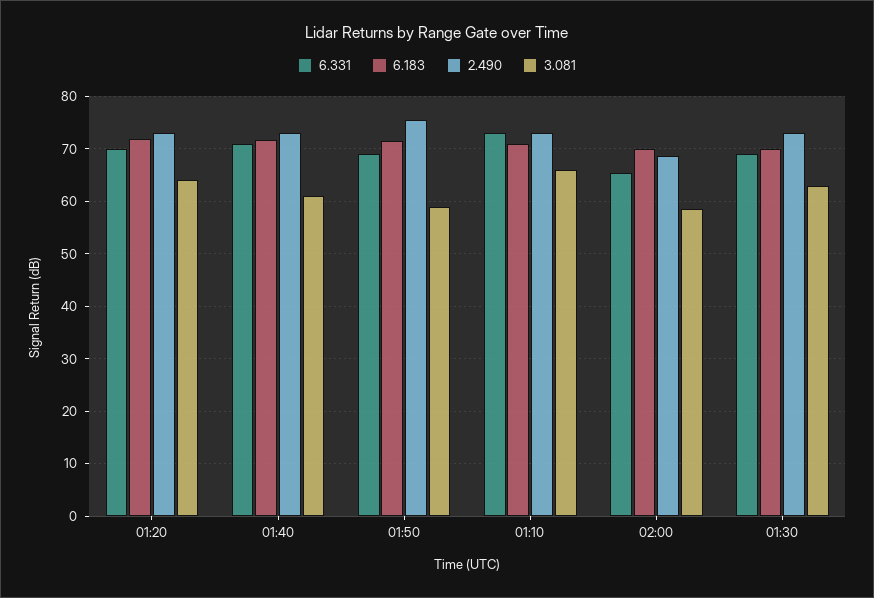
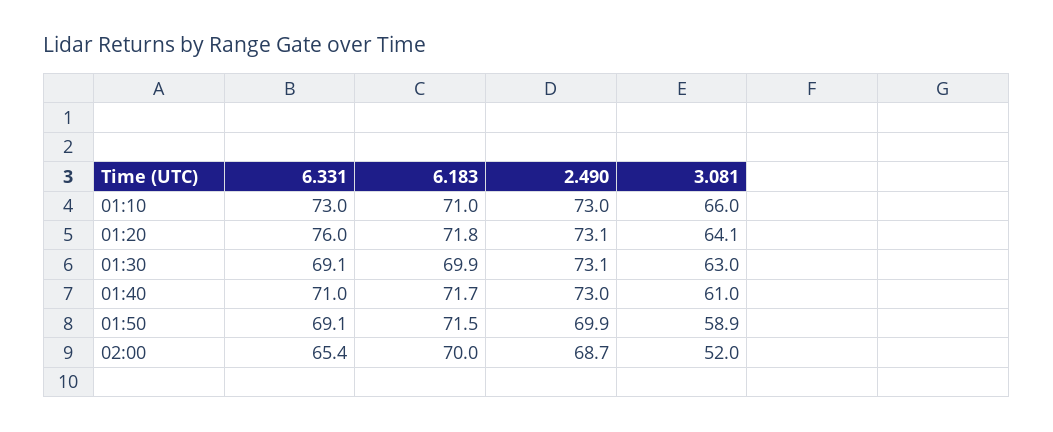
6.331, 01:20: 70 -> 76
2.490, 01:50: 76 -> 69.9
3.081, 02:00: 58 -> 52

